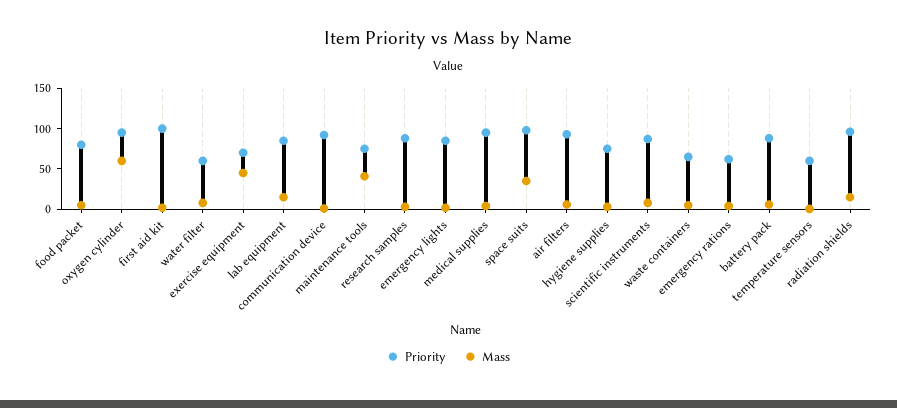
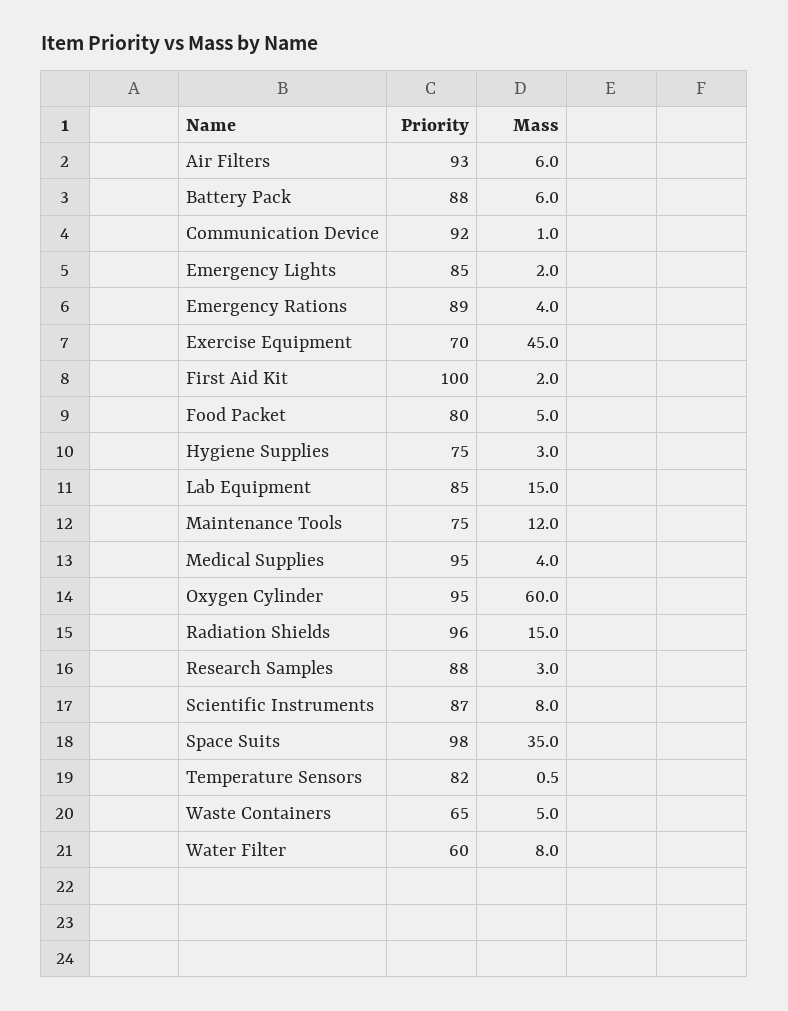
Mass, maintenance tools: 40 -> 12
Priority, emergency rations: 60 -> 89
Priority, temperature sensors: 60 -> 82

